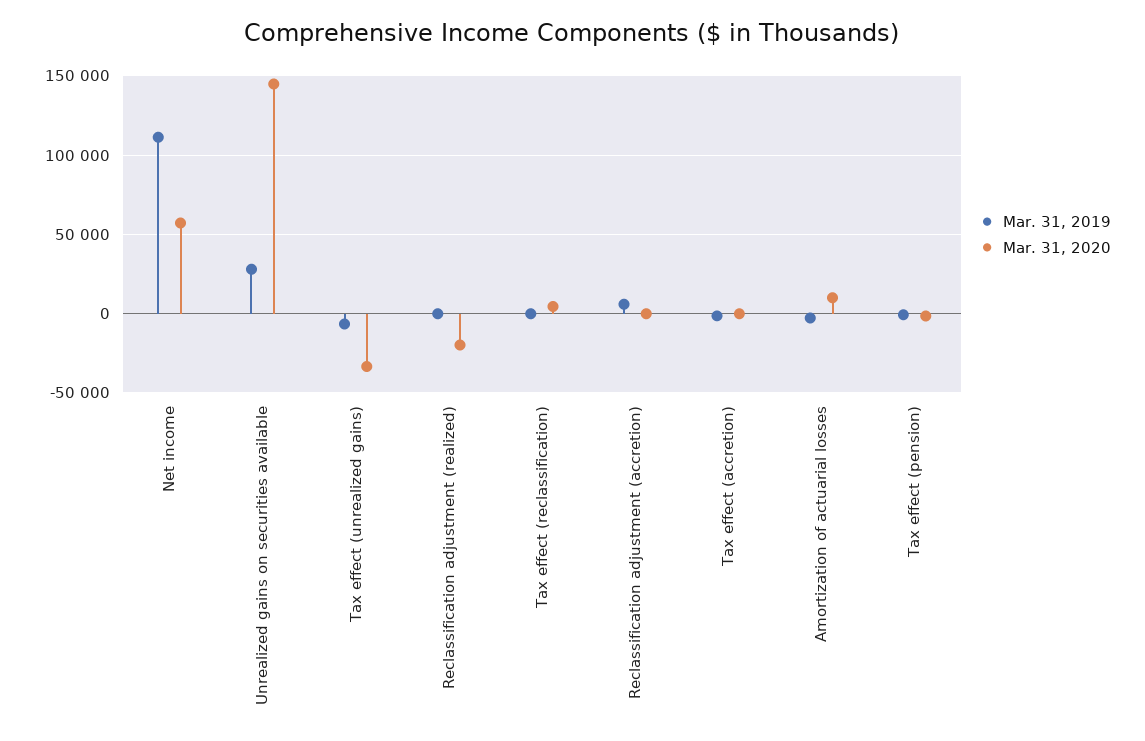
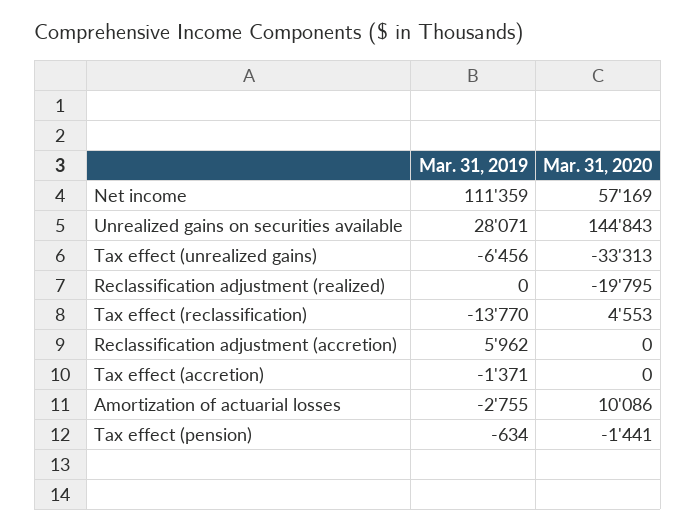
Mar. 31, 2019, Tax effect (reclassification): 0 -> -13770

